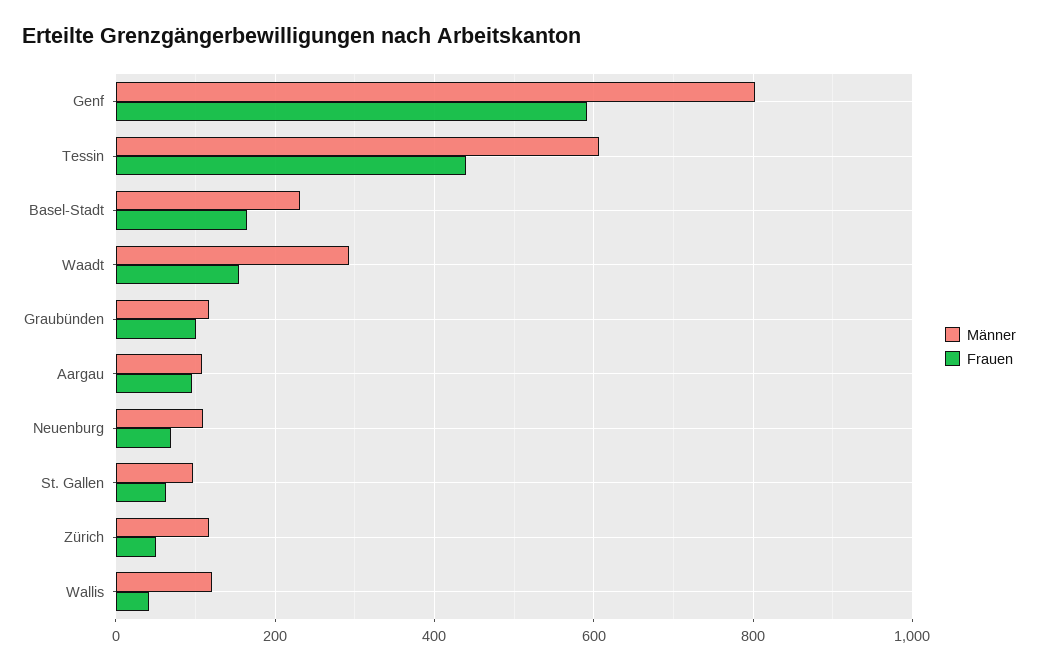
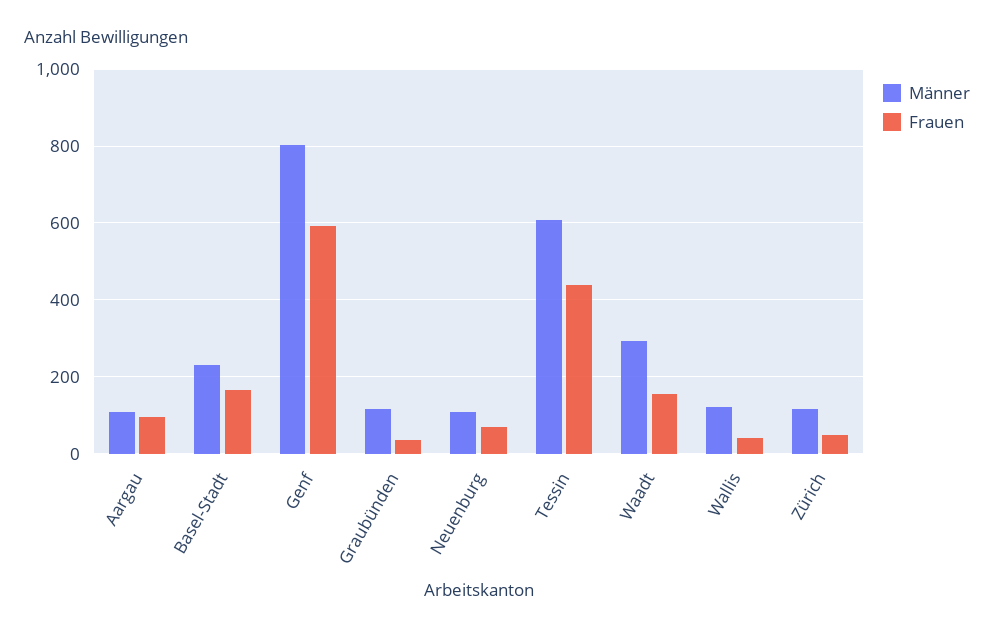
Frauen, Graubünden: 100 -> 40
Männer, St. Gallen: 100 -> none
Frauen, St. Gallen: 60 -> none

